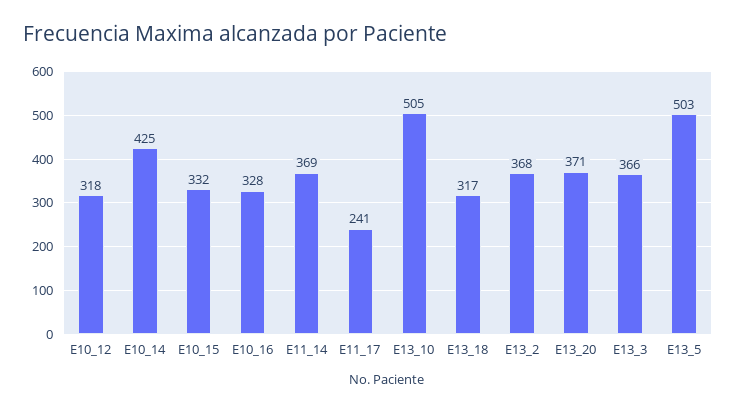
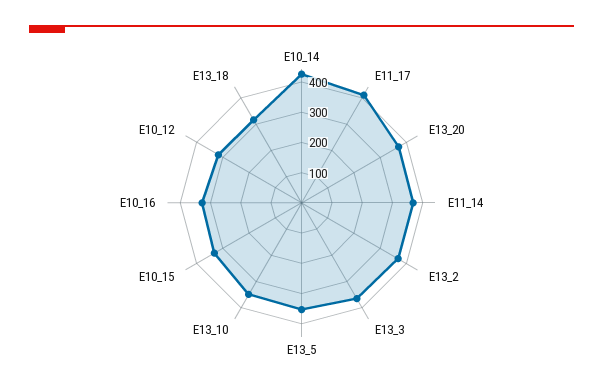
E11_17: 241 -> 400
E13_10: 505 -> 350
E13_5: 503 -> 350

